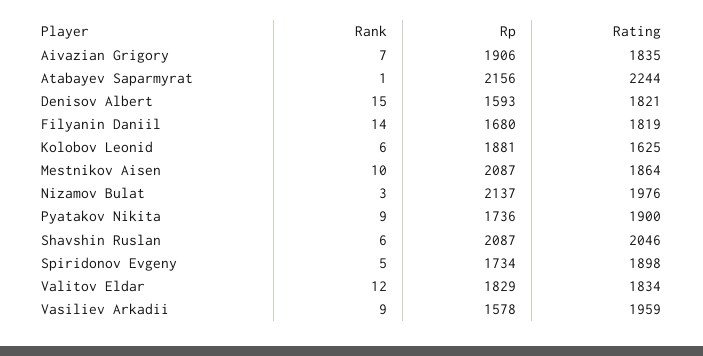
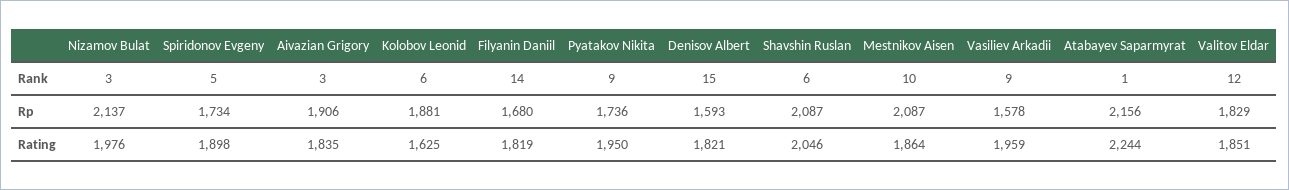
Rank, Aivazian Grigory: 7 -> 3
Rating, Pyatakov Nikita: 1900 -> 1950
Rating, Valitov Eldar: 1834 -> 1851

